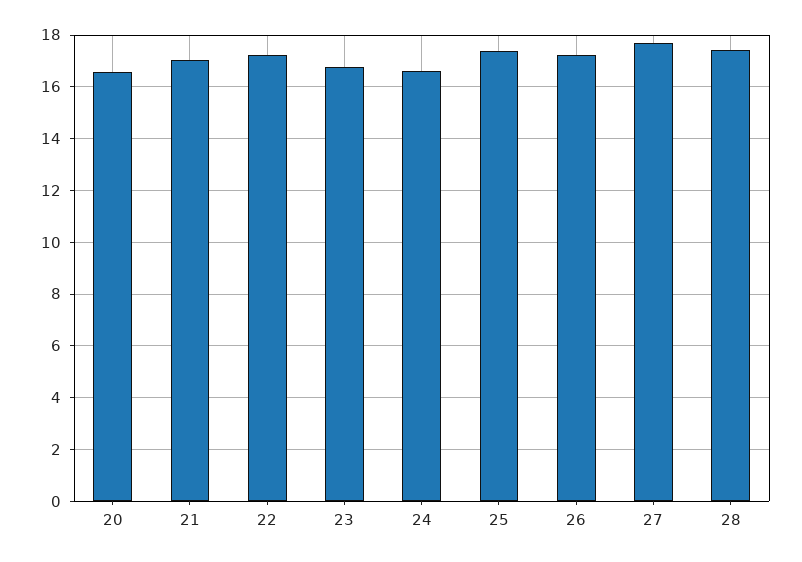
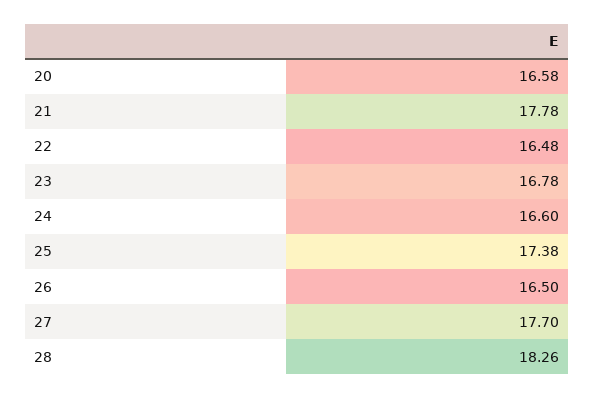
21: 17 -> 17.78
22: 17.25 -> 16.48
26: 17.25 -> 16.5
28: 17.5 -> 18.26

